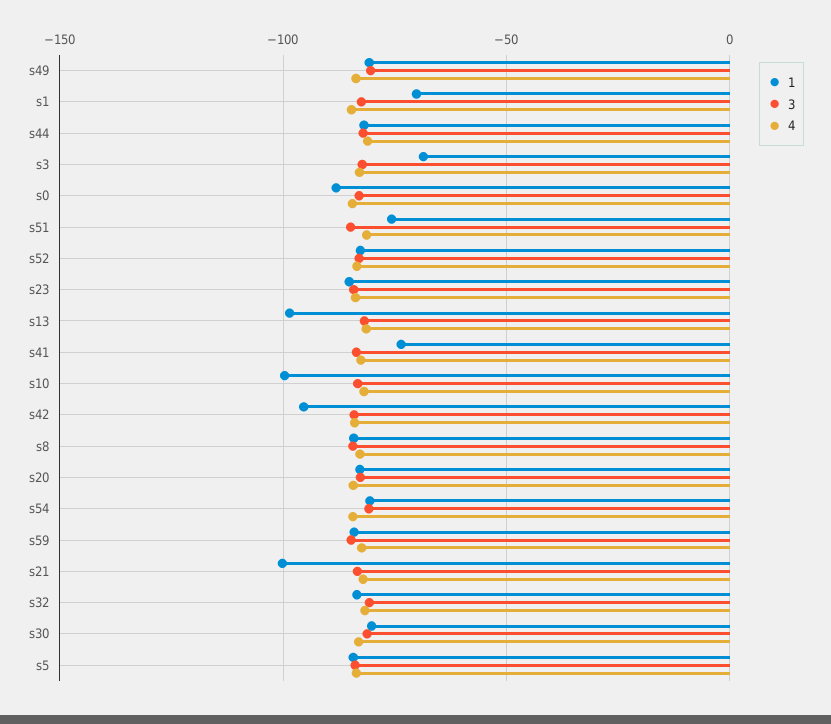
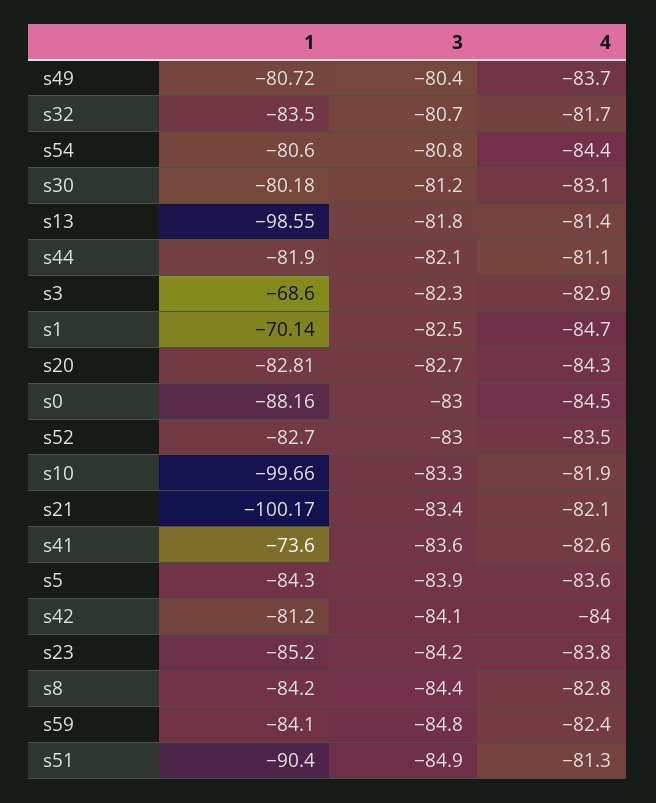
1, s51: -75 -> -90.4
1, s42: -95 -> -81.2

